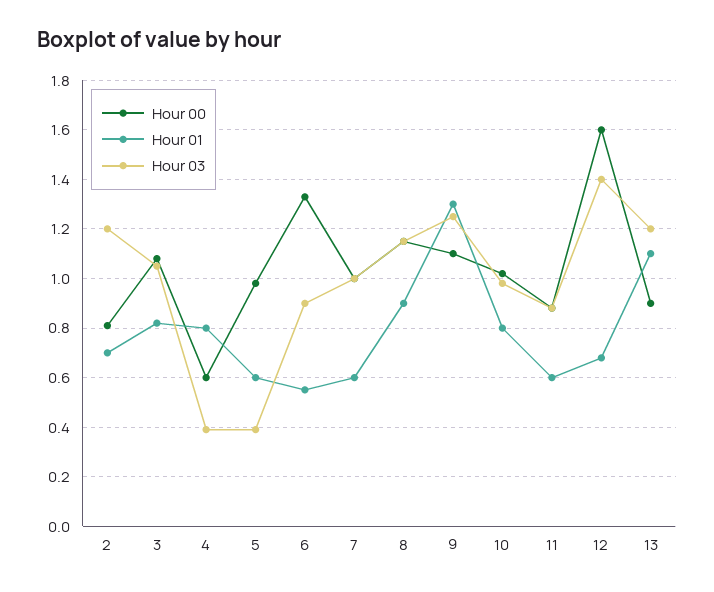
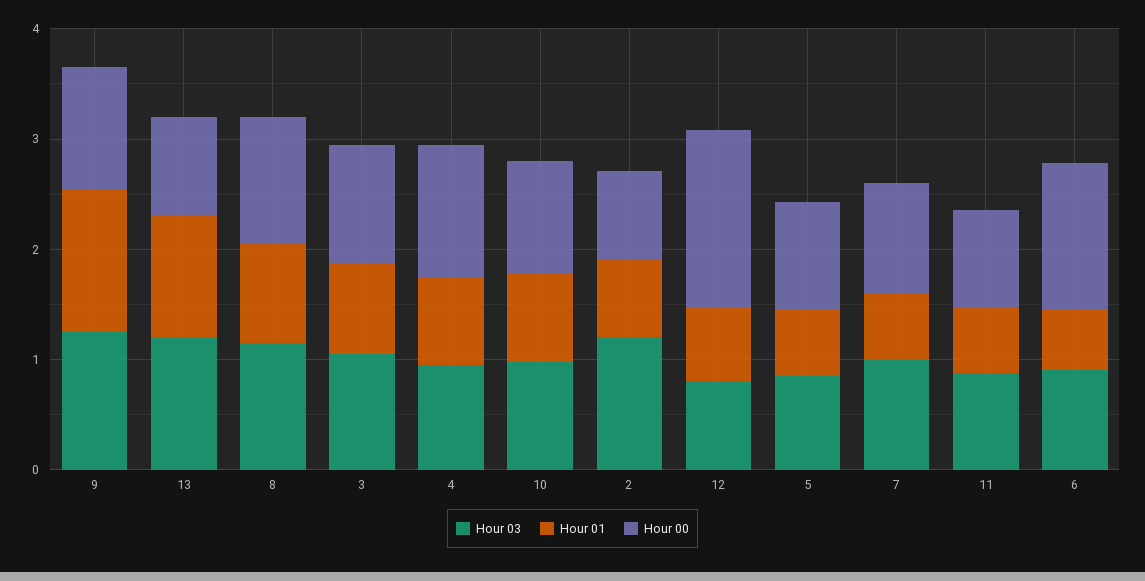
Hour 00, 4: 0.6 -> 1.2
Hour 03, 4: 0.4 -> 1
Hour 03, 5: 0.4 -> 0.8
Hour 03, 12: 1.4 -> 0.8

